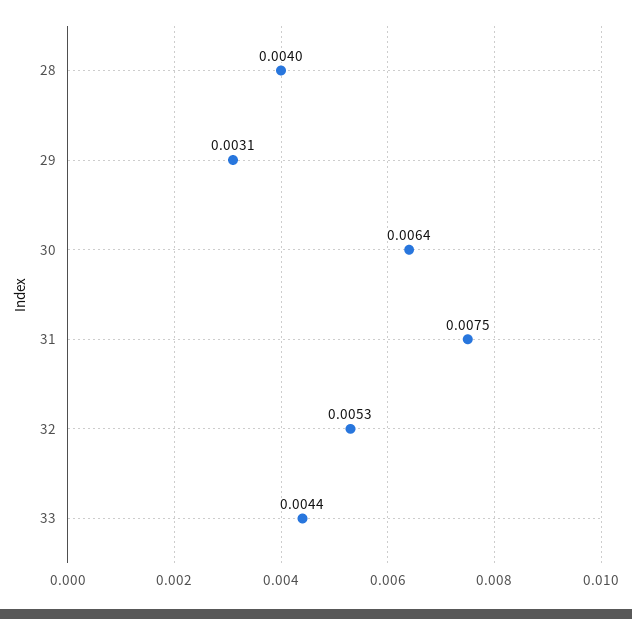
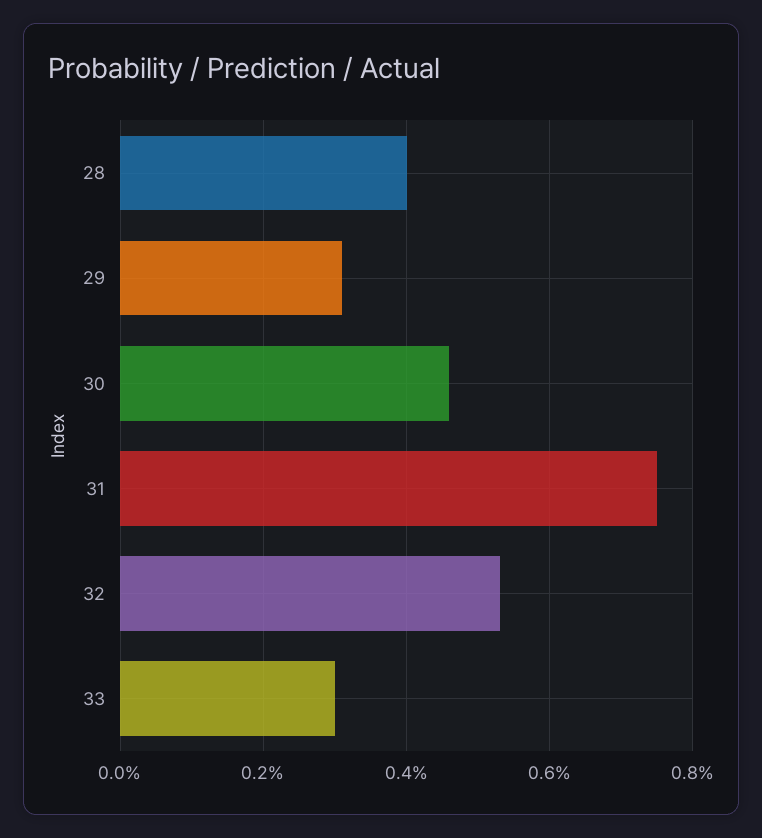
30: 0.0064 -> 0.0045
33: 0.0044 -> 0.003

